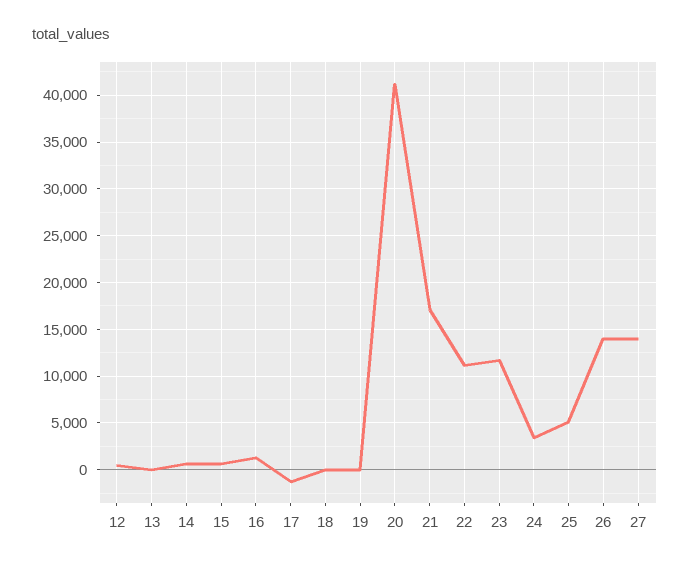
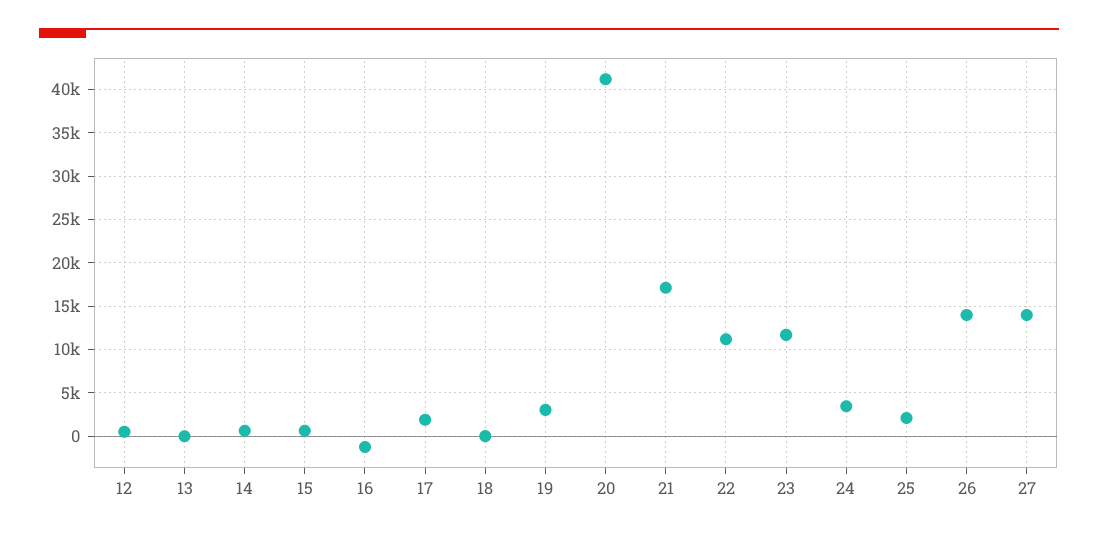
16: 1000 -> -1000
17: -1000 -> 2000
19: 0 -> 3000
25: 5000 -> 2000

